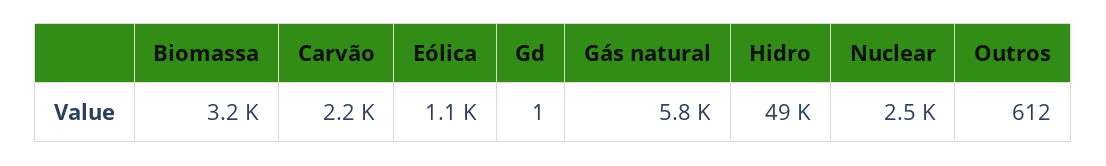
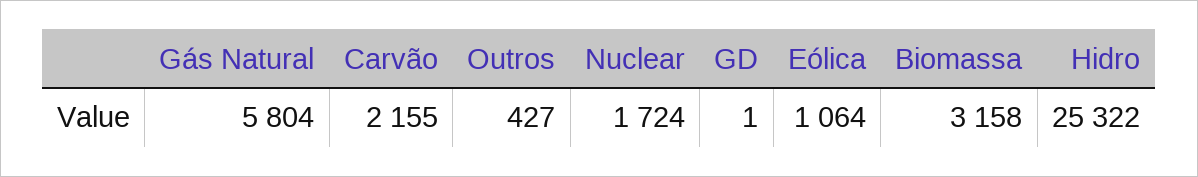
Hidro: 49000 -> 25322
Nuclear: 2500 -> 1724
Outros: 612 -> 427

